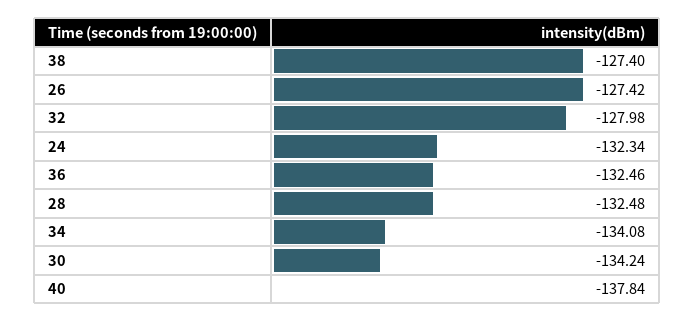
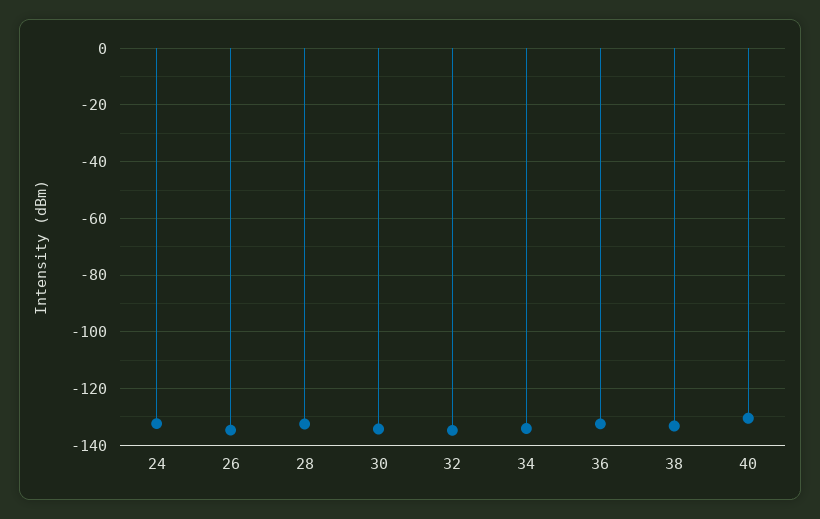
38: -127.4 -> -132.5
26: -127.42 -> -135
32: -127.98 -> -135
40: -137.84 -> -130

